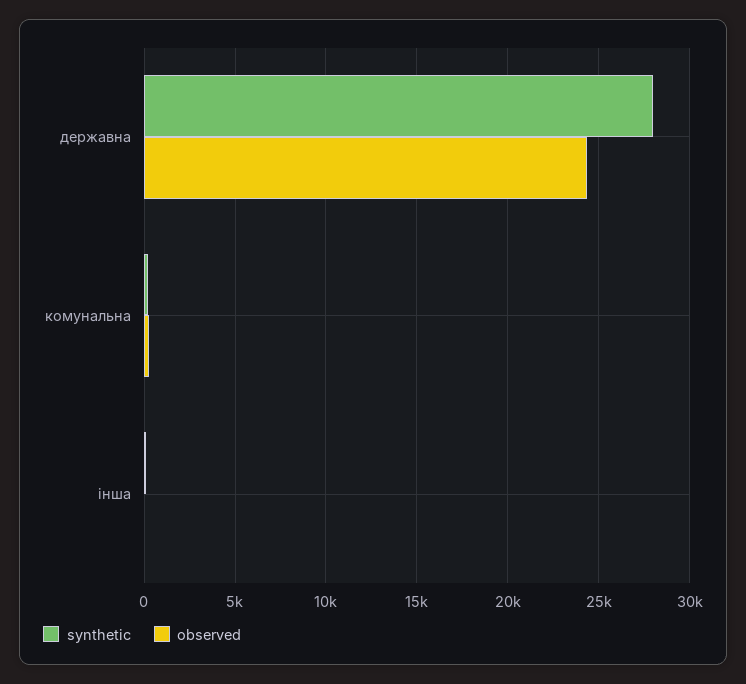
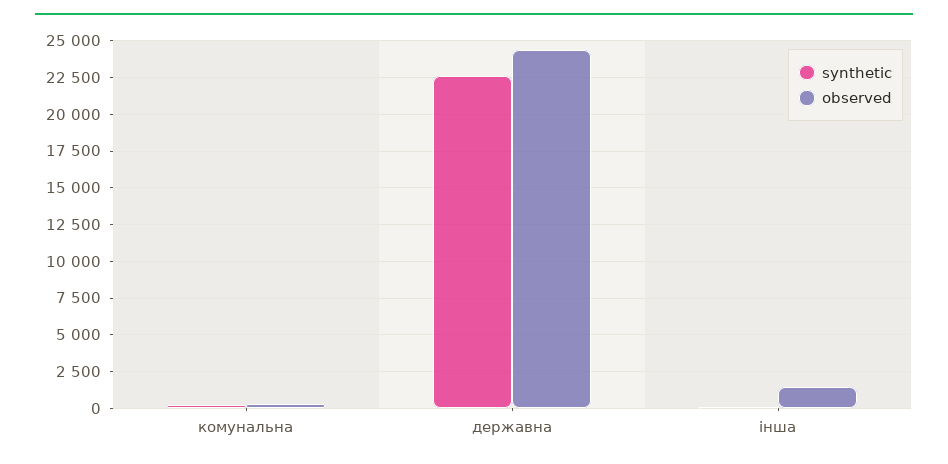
synthetic, державна: 28000 -> 22500
observed, інша: 0 -> 1500

